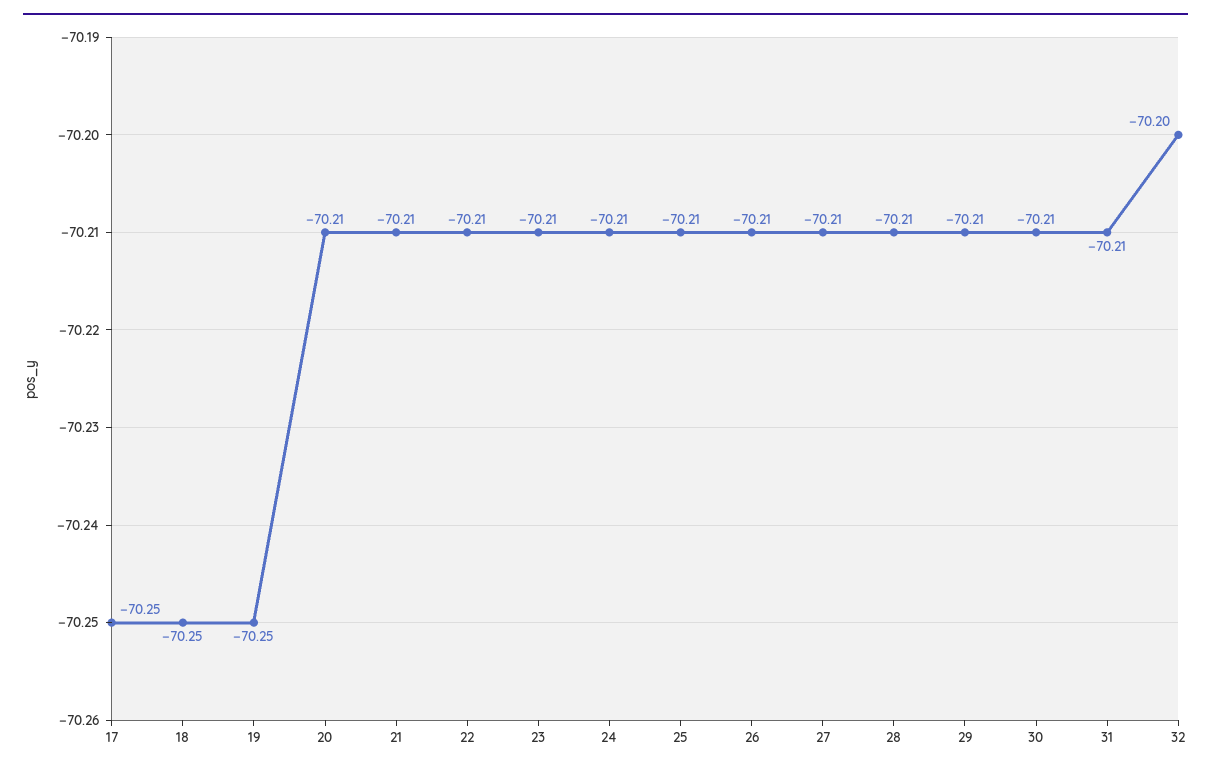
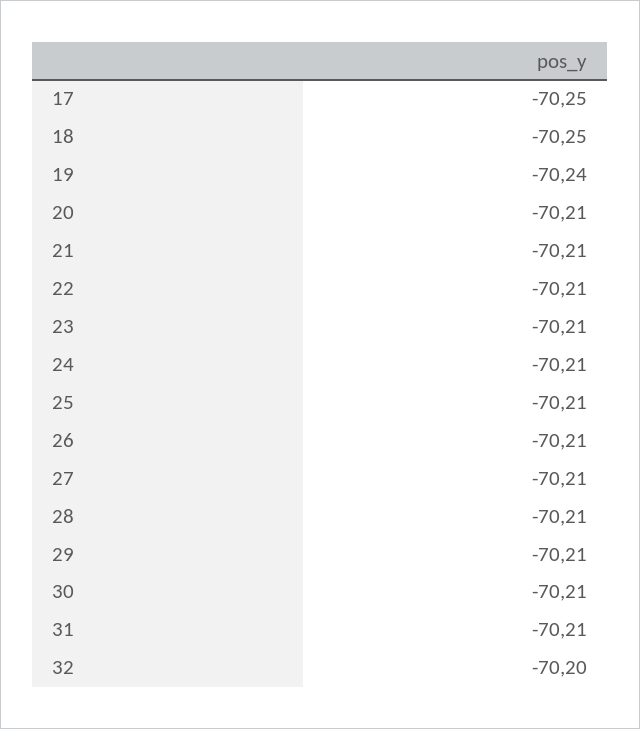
19: -70.25 -> -70.24

